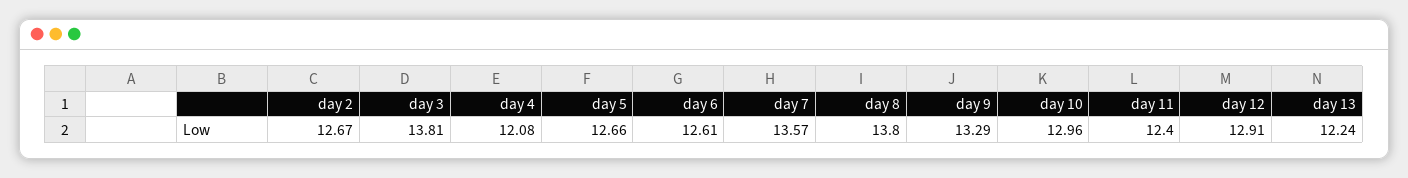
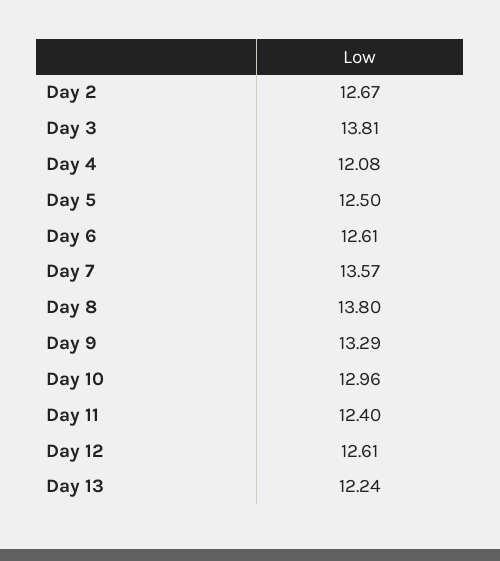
day 5: 12.66 -> 12.5
day 12: 12.91 -> 12.61

